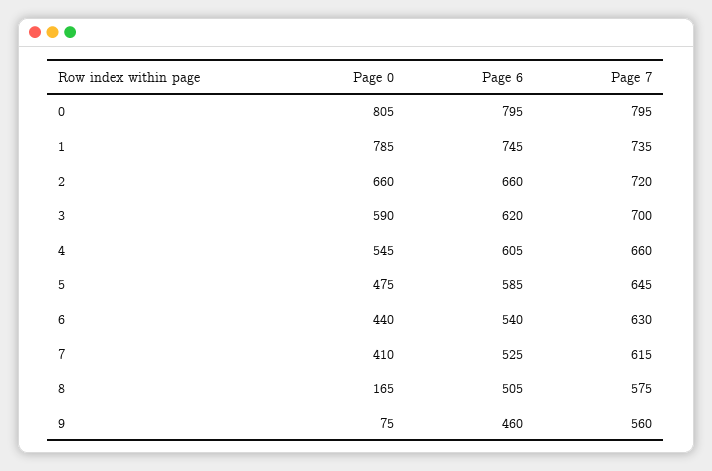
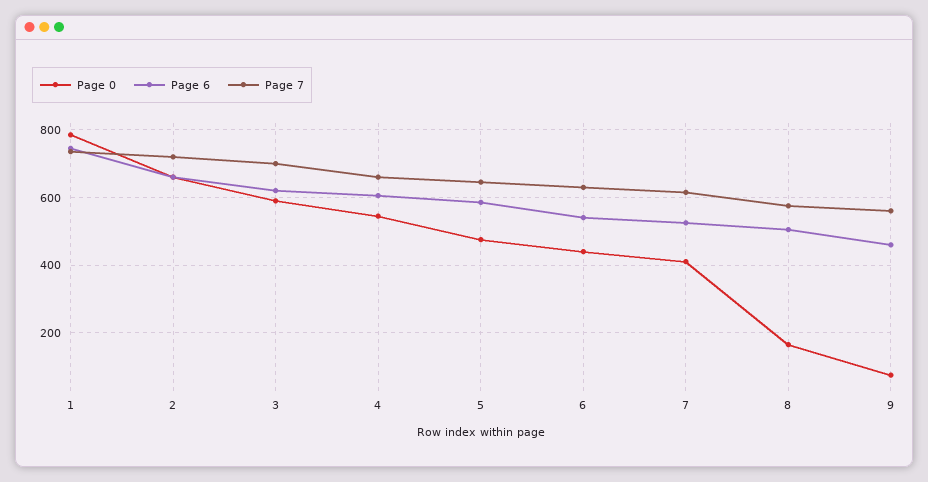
Page 0, 0: 805 -> none
Page 6, 0: 795 -> none
Page 7, 0: 795 -> none

